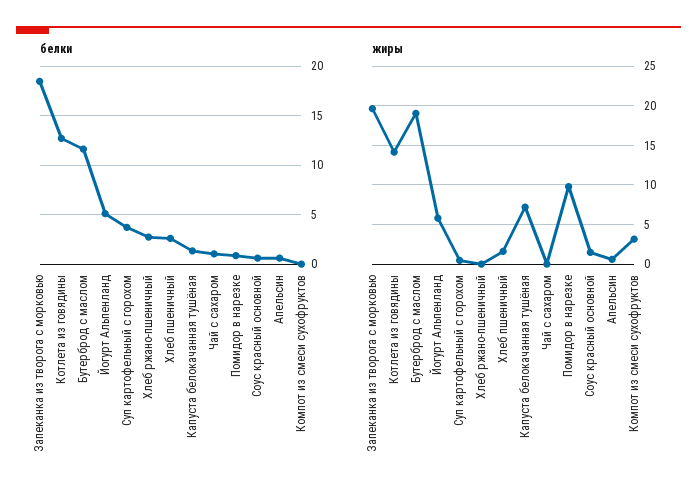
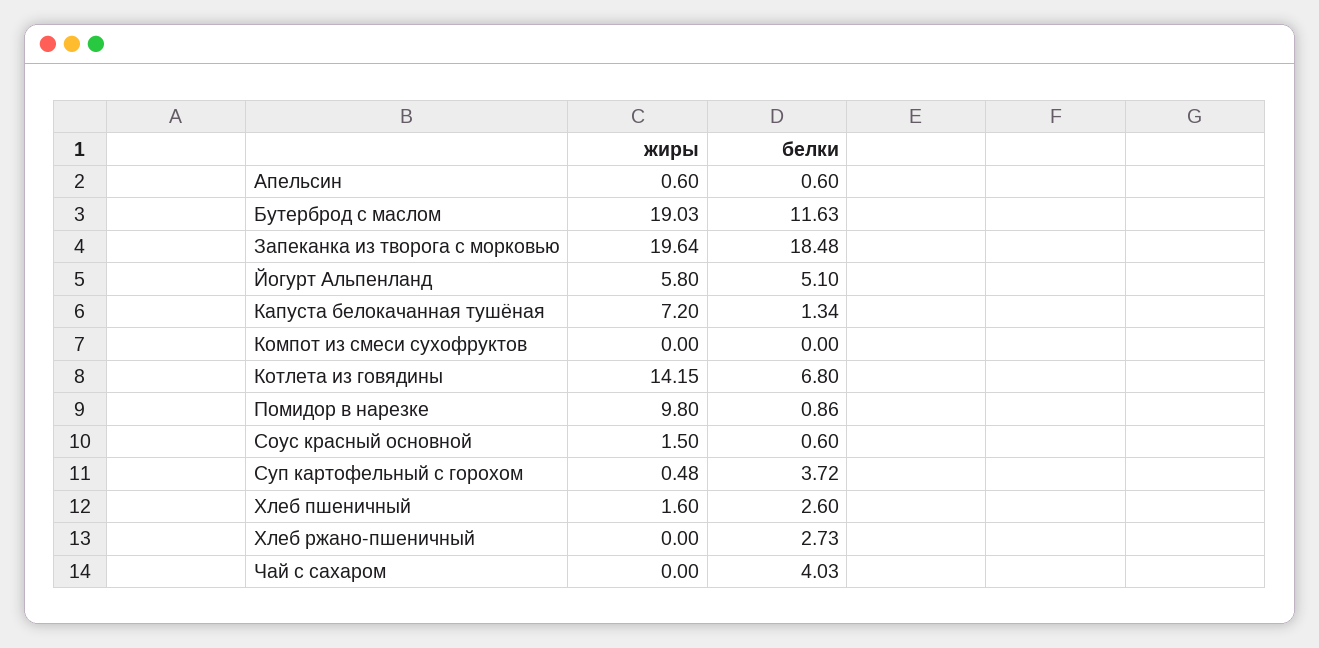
белки, Котлета из говядины: 13 -> 6.8
белки, Чай с сахаром: 1 -> 4.03
жиры, Компот из смеси сухофруктов: 3 -> 0

